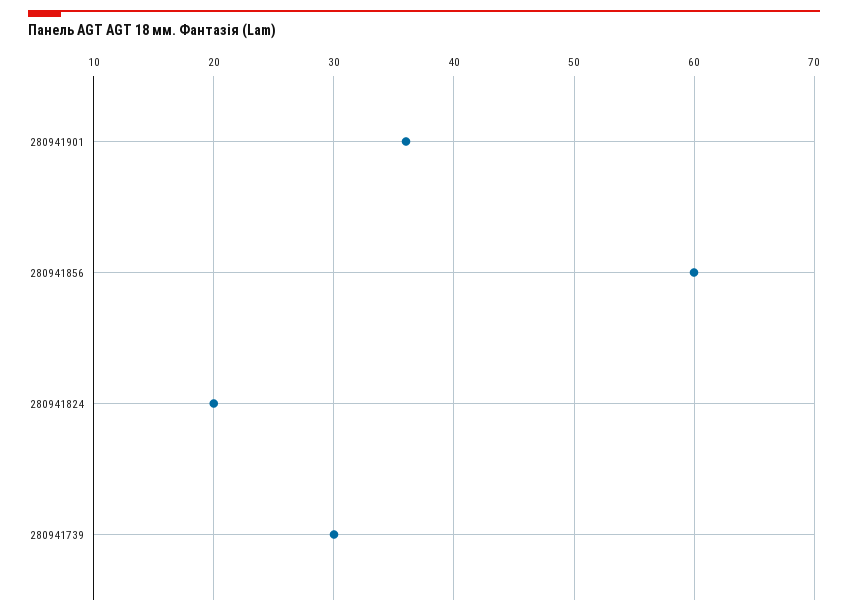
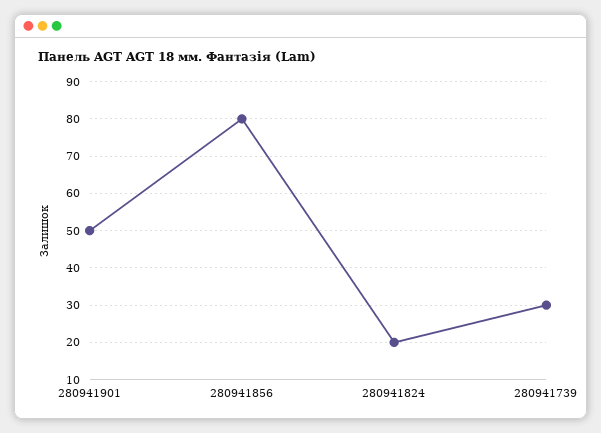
280941901: 36 -> 50
280941856: 60 -> 80

